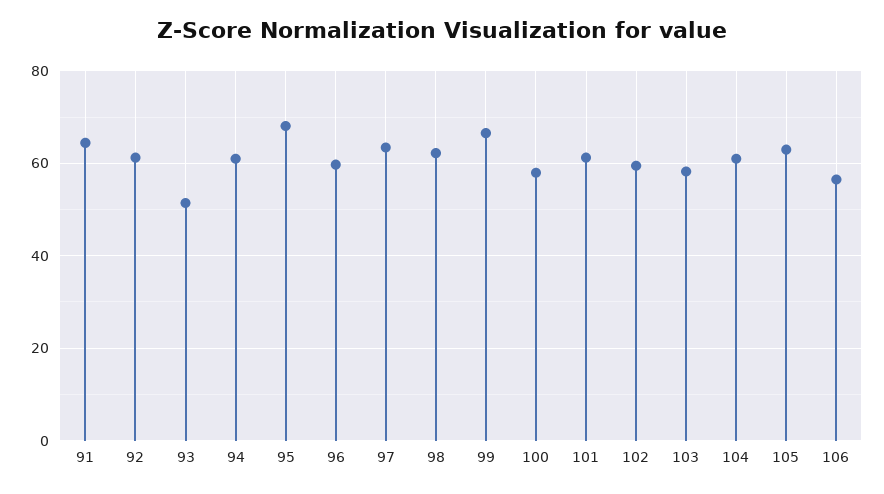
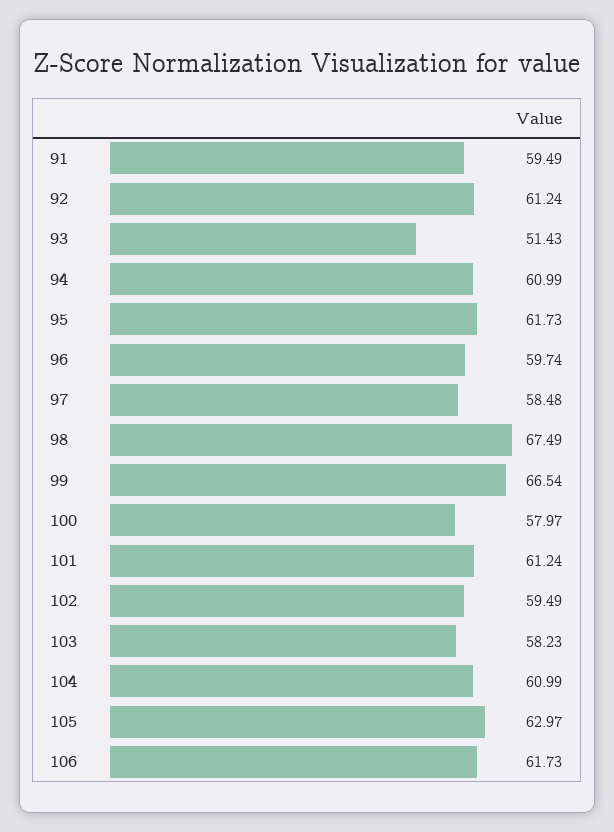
91: 64 -> 59.49
95: 68 -> 61.73
97: 64 -> 58.48
98: 62 -> 67.49
106: 56 -> 61.73

